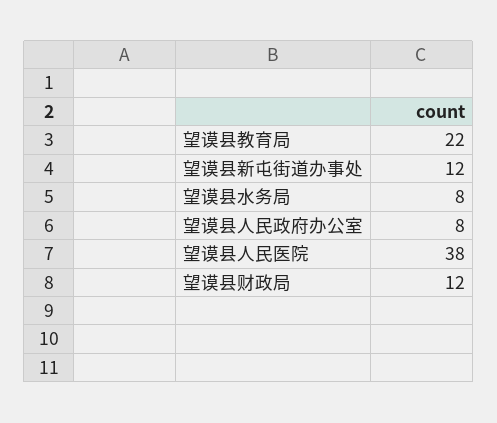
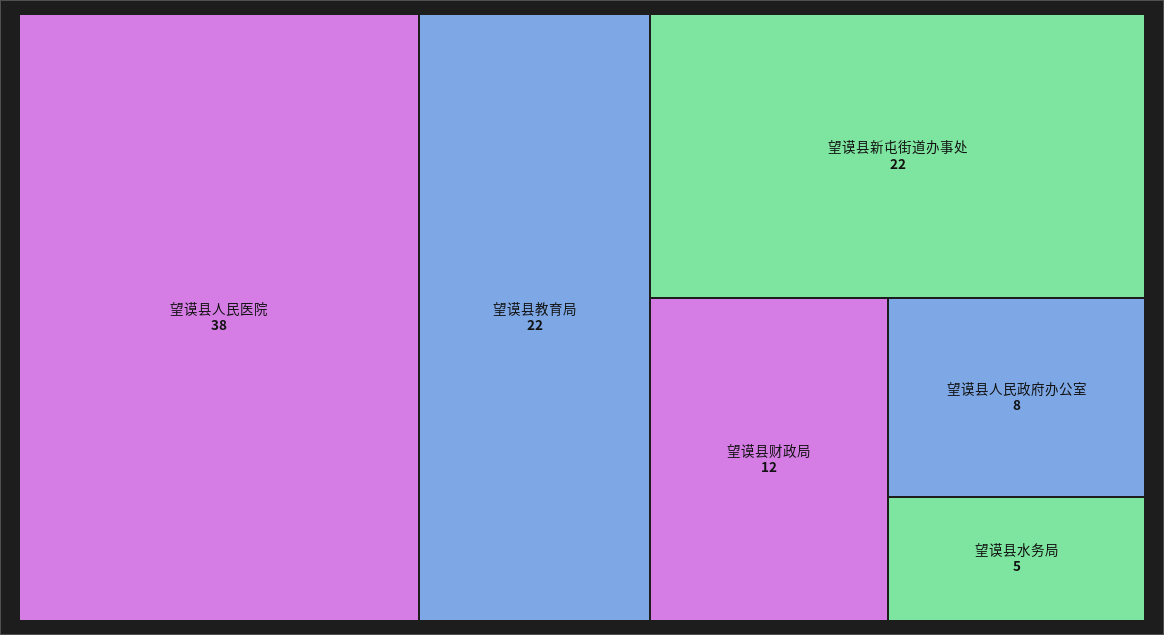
望谟县新屯街道办事处: 12 -> 22
望谟县水务局: 8 -> 5

